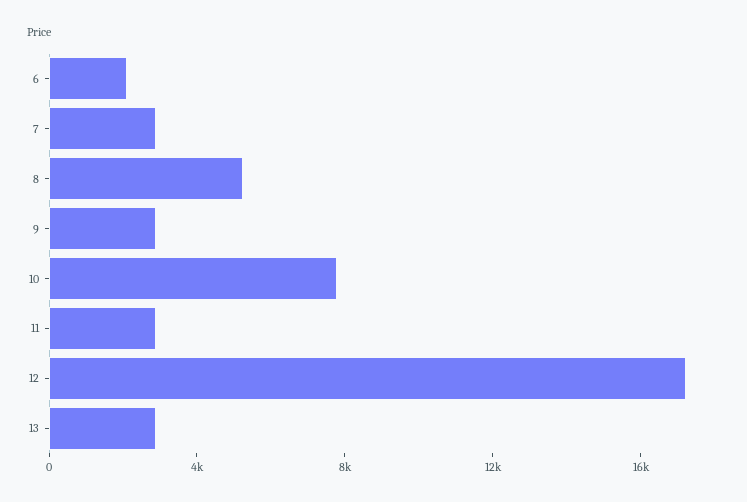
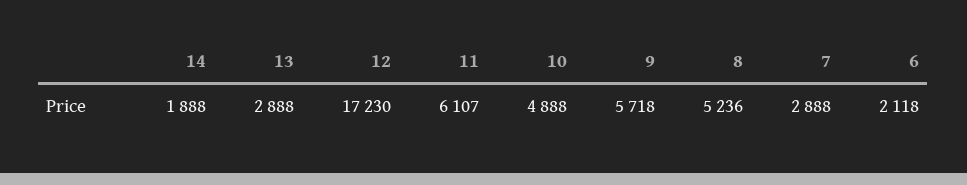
9: 3000 -> 5718
10: 8000 -> 4888
11: 3000 -> 6107
14: none -> 1888

